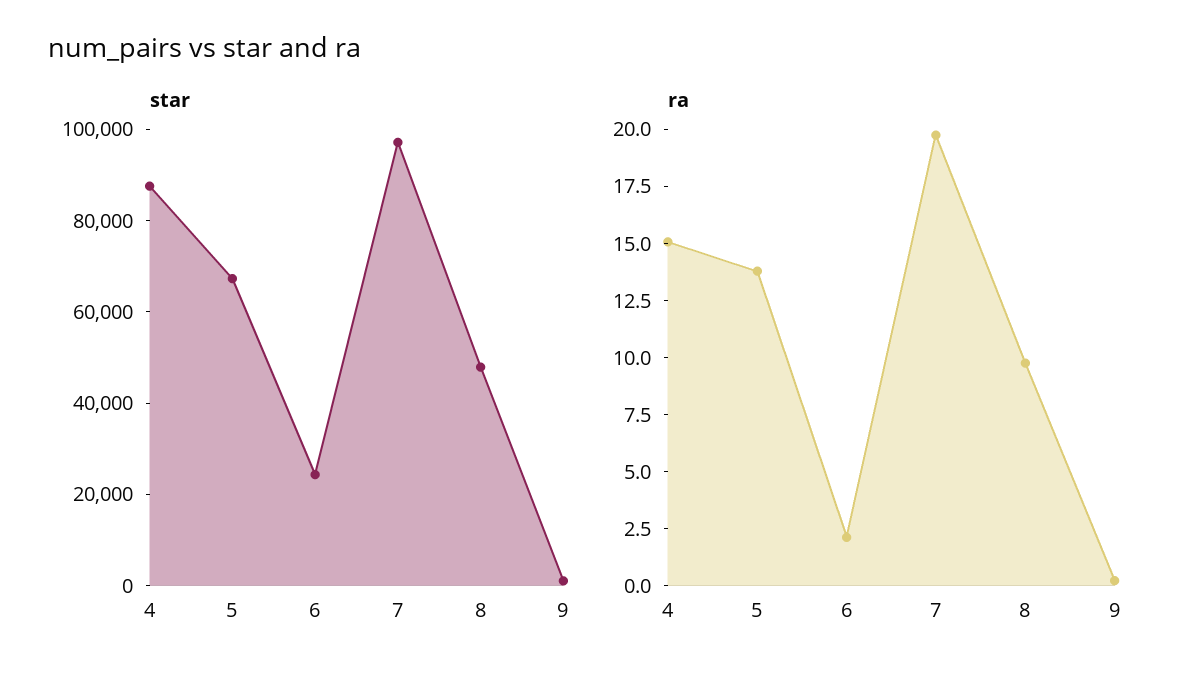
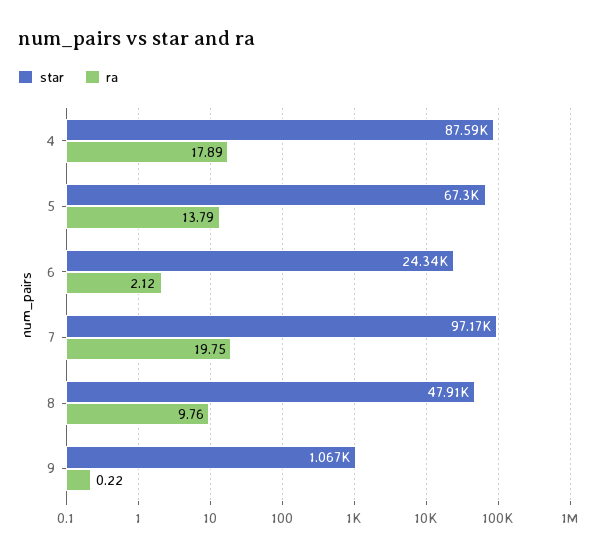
ra, 4: 15 -> 17.89

